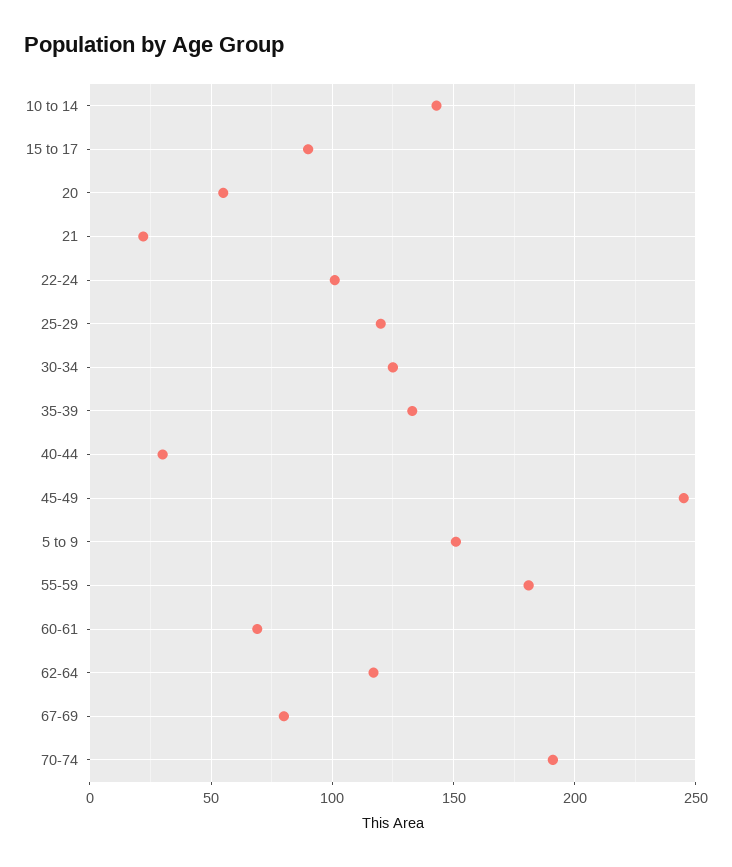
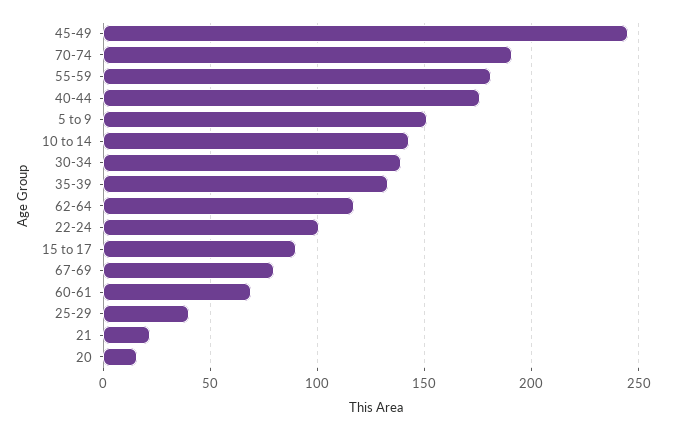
20: 55 -> 15
25-29: 120 -> 40
30-34: 125 -> 140
40-44: 30 -> 175

